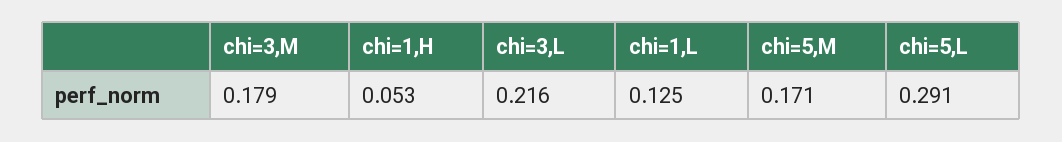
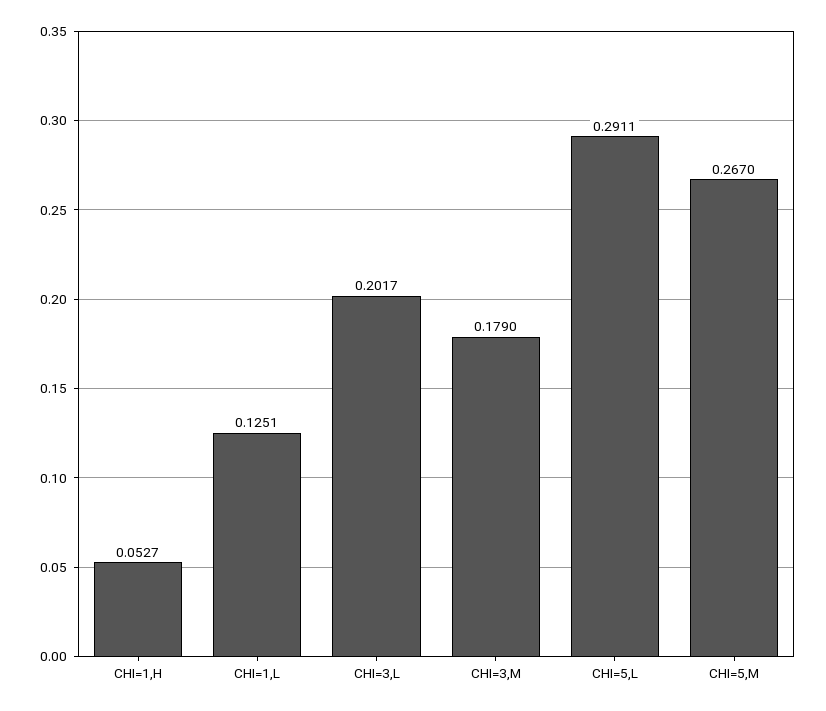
chi=3,L: 0.216 -> 0.2017
chi=5,M: 0.171 -> 0.267

